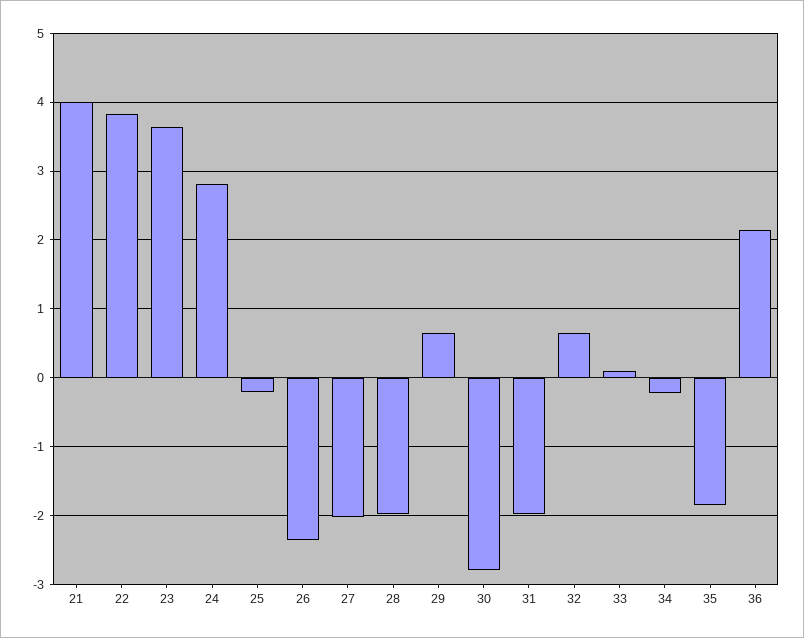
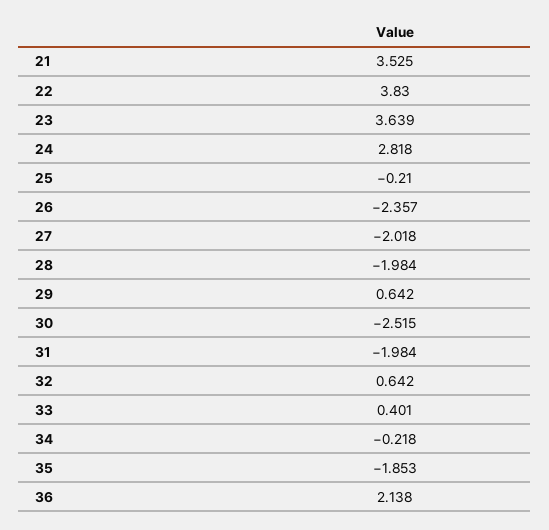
21: 4 -> 3.525
30: -2.8 -> -2.515
33: 0.1 -> 0.401

